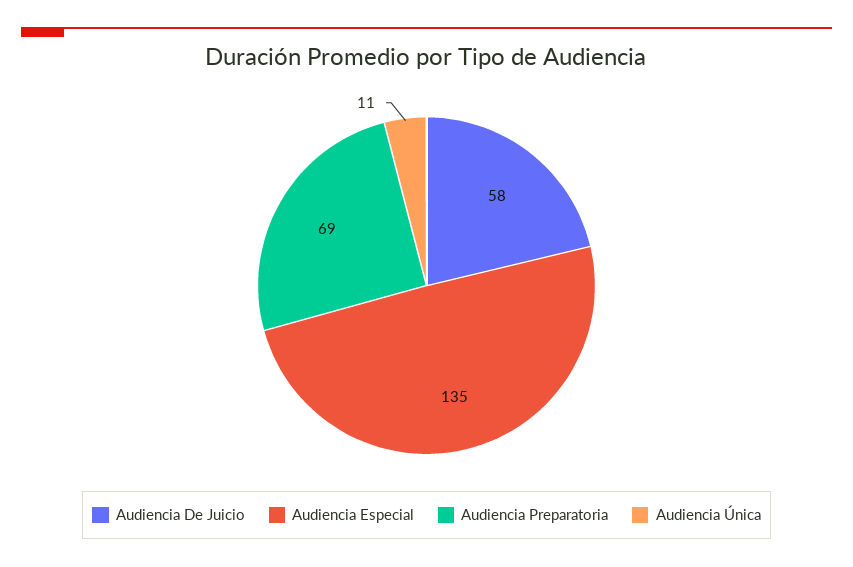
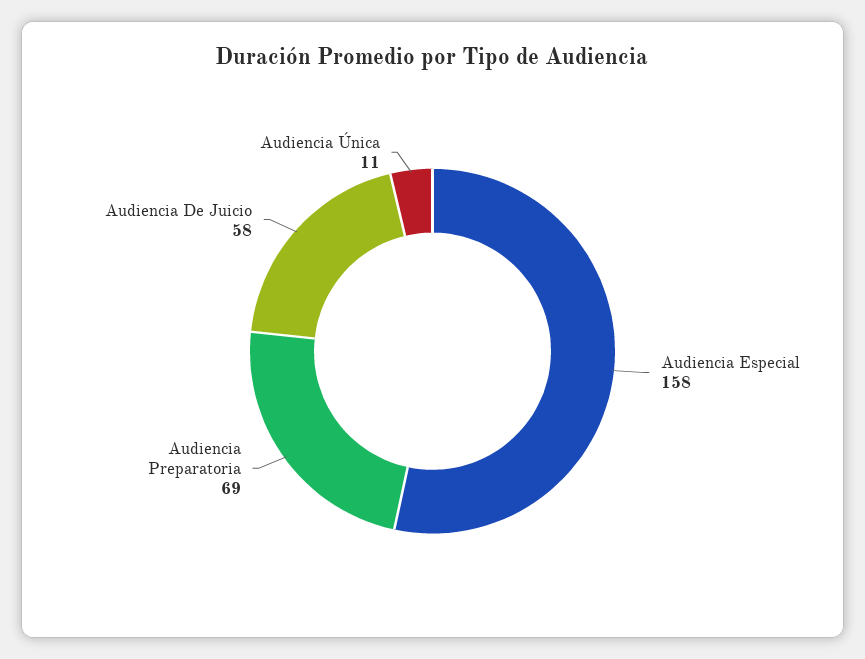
Audiencia Especial: 135 -> 158

